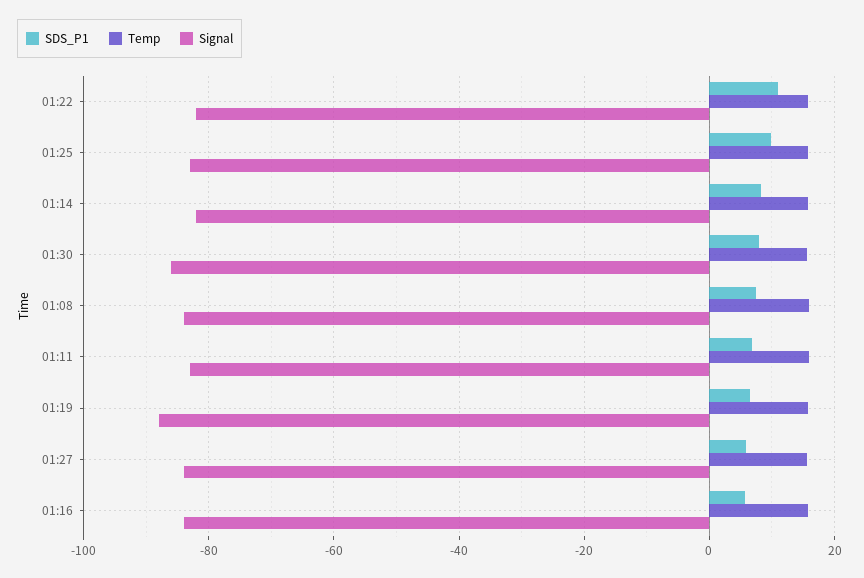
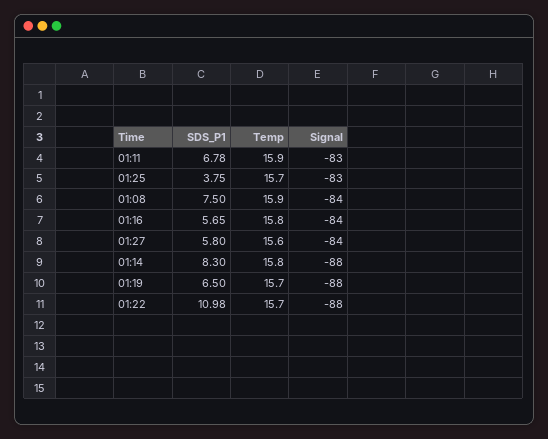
Signal, 01:22: -82 -> -88
SDS_P1, 01:25: 10 -> 3.75
Signal, 01:14: -82 -> -88
SDS_P1, 01:30: 8 -> none
Temp, 01:30: 16 -> none
Signal, 01:30: -86 -> none

